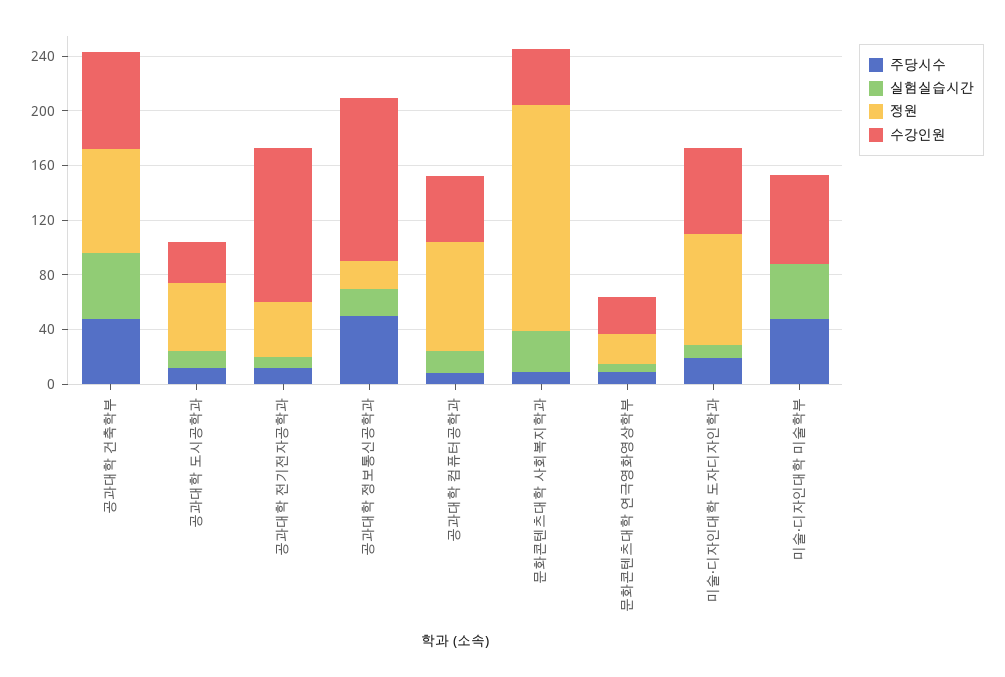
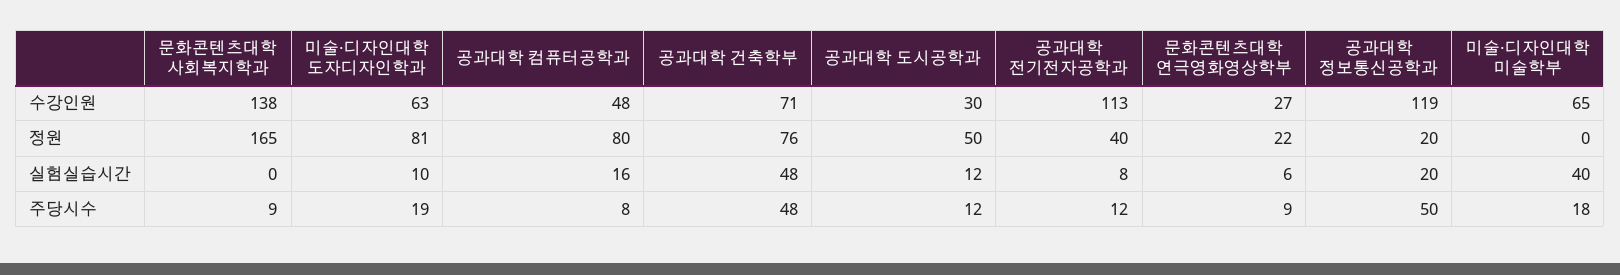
실험실습시간, 문화콘텐츠대학 사회복지학과: 30 -> 0
수강인원, 문화콘텐츠대학 사회복지학과: 40 -> 138
주당시수, 미술·디자인대학 미술학부: 50 -> 18

